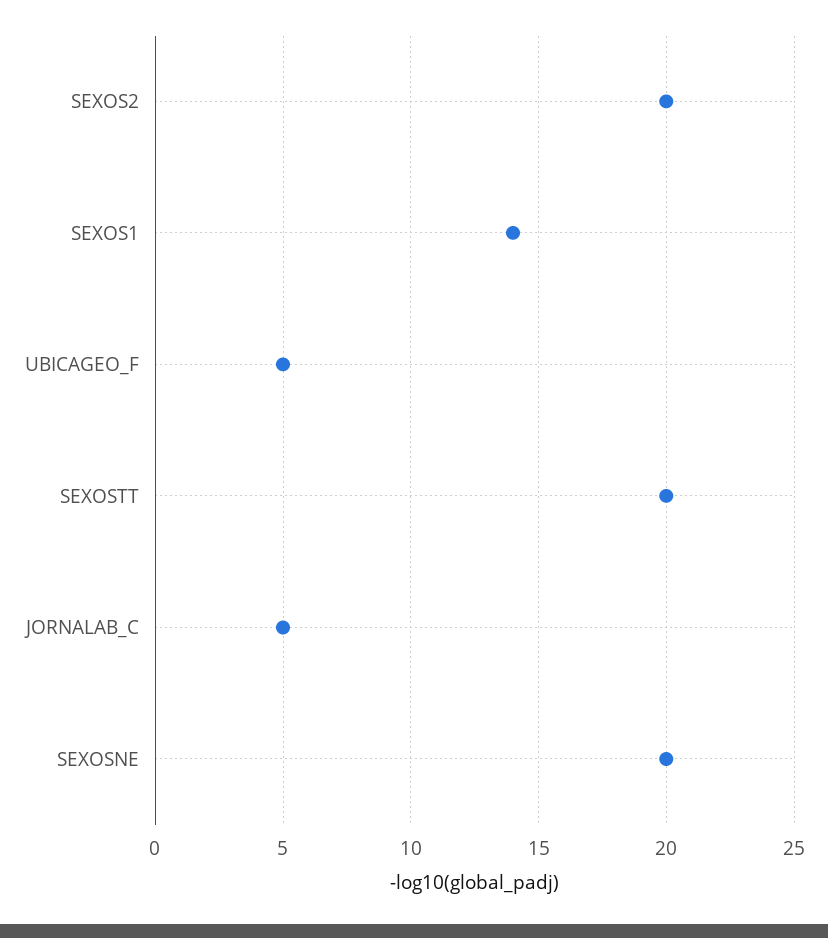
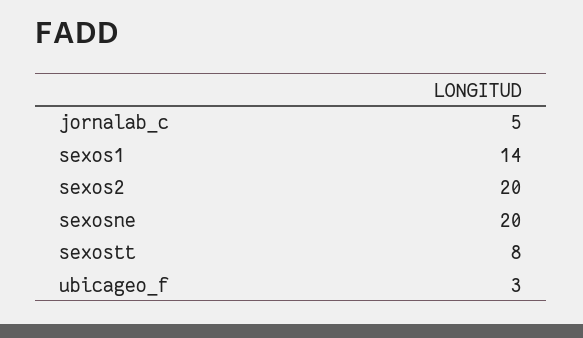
UBICAGEO_F: 5 -> 3
SEXOSTT: 20 -> 8

